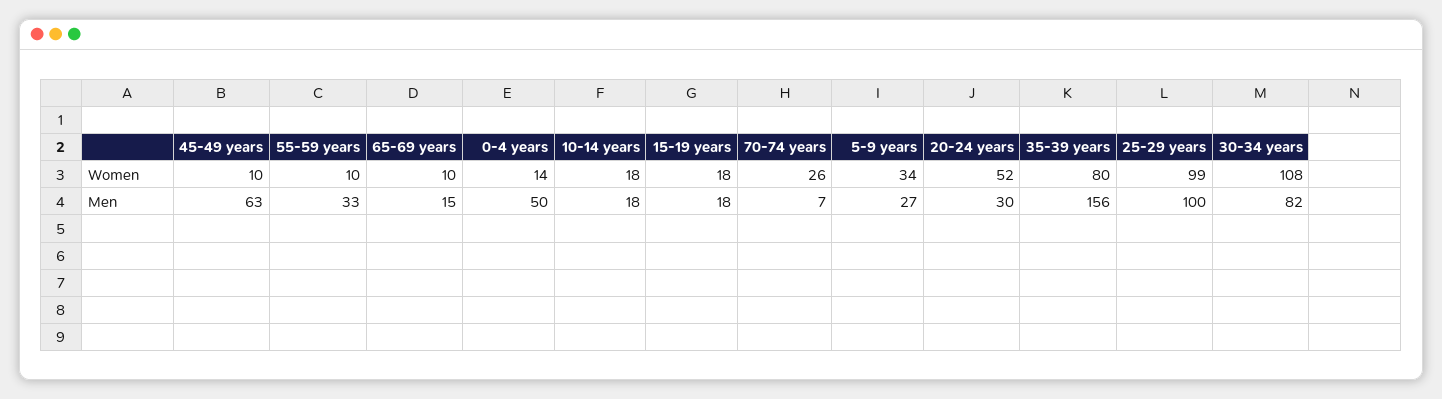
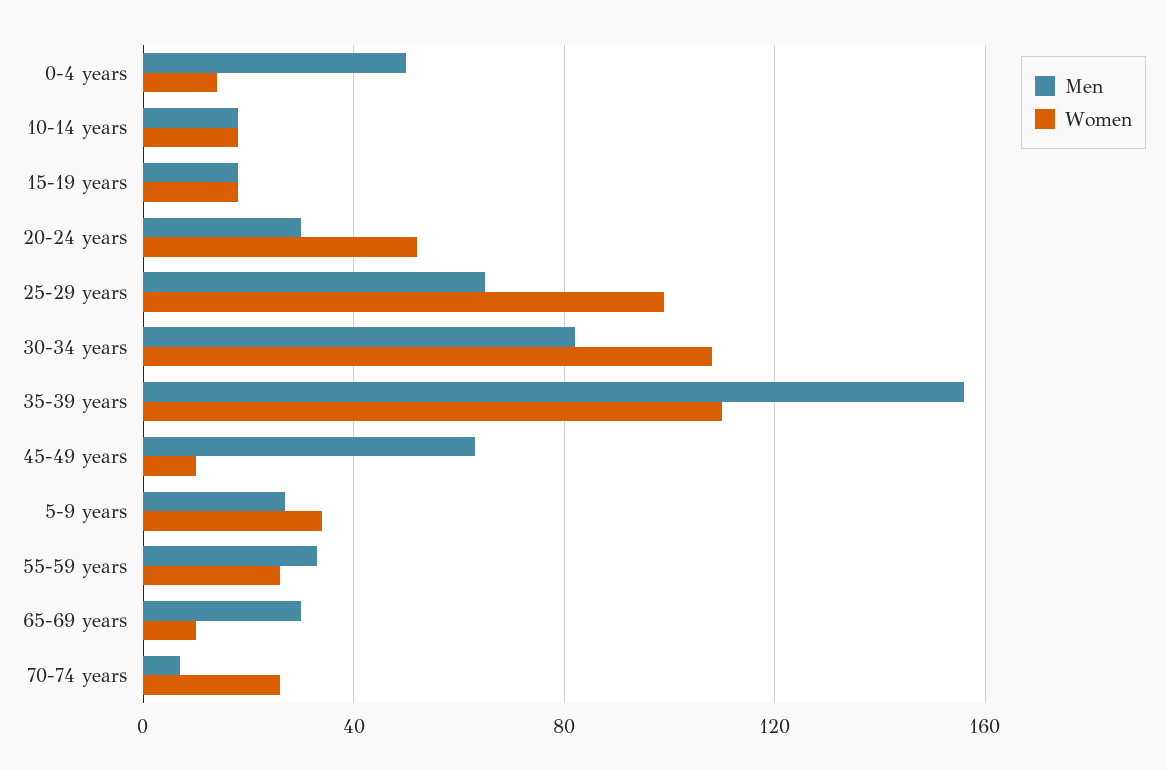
Women, 55-59 years: 10 -> 25
Women, 35-39 years: 80 -> 110
Men, 65-69 years: 15 -> 30
Men, 25-29 years: 100 -> 65

